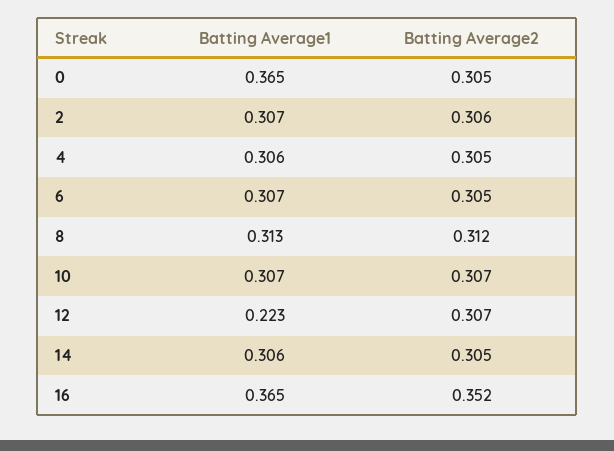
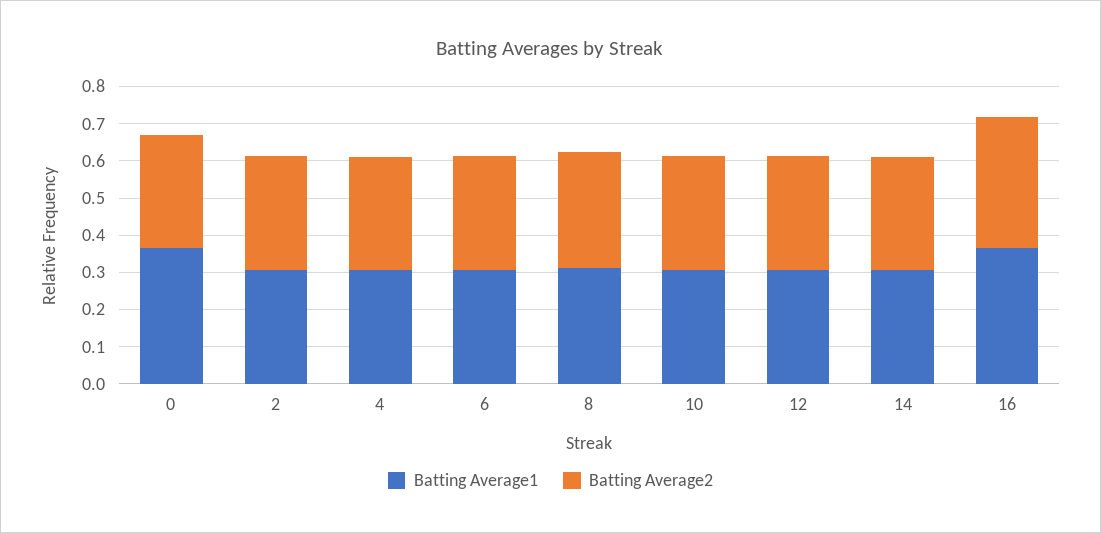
Batting Average1, 12: 0.223 -> 0.3

